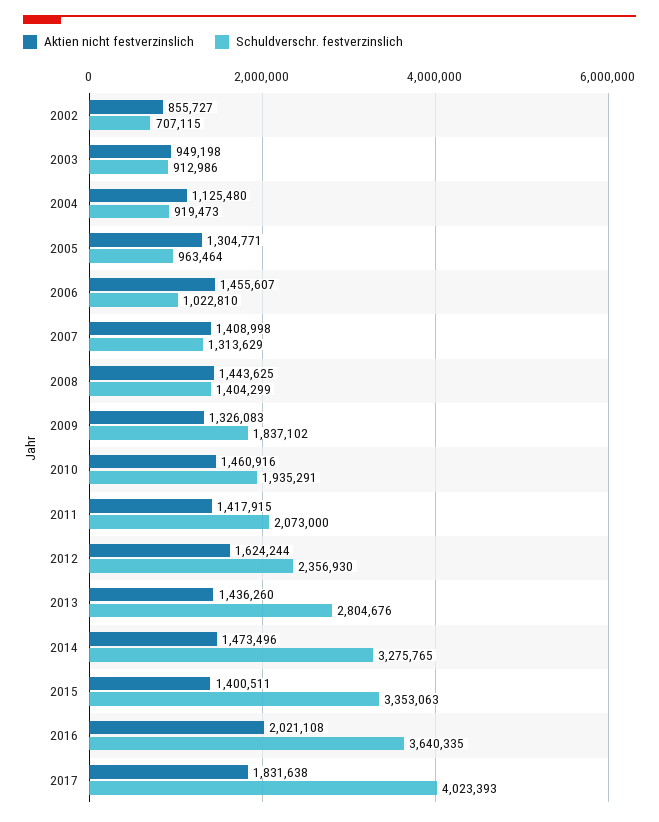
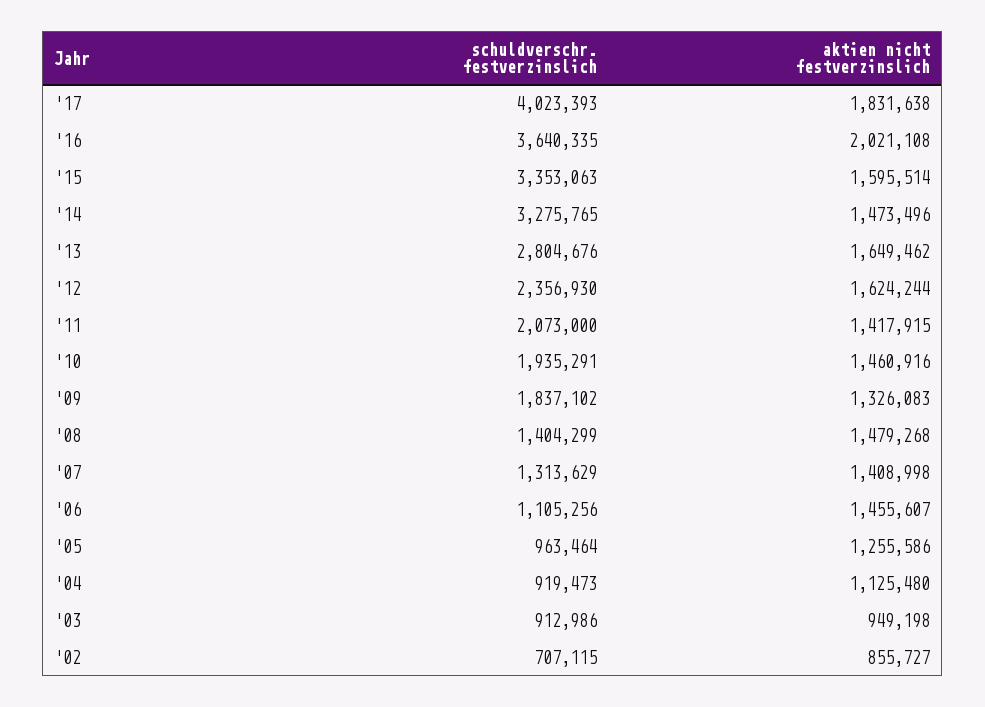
Aktien nicht festverzinslich, 2005: 1304771 -> 1255586
Schuldverschr. festverzinslich, 2006: 1022810 -> 1105256
Aktien nicht festverzinslich, 2008: 1443625 -> 1479268
Aktien nicht festverzinslich, 2013: 1436260 -> 1649462
Aktien nicht festverzinslich, 2015: 1400511 -> 1595514

